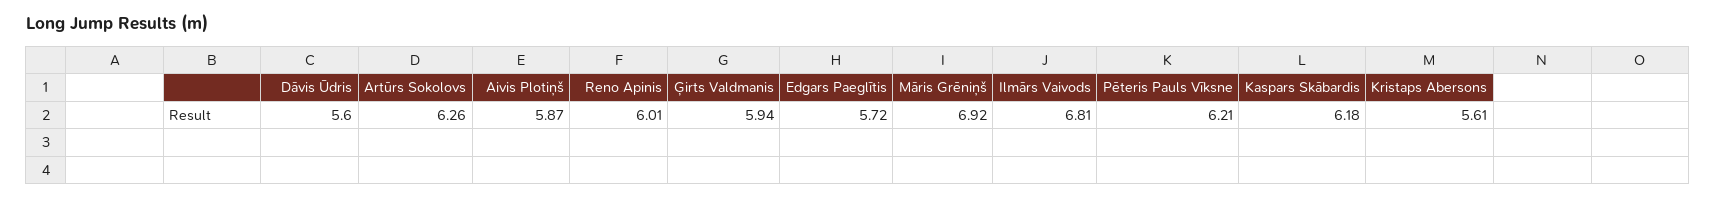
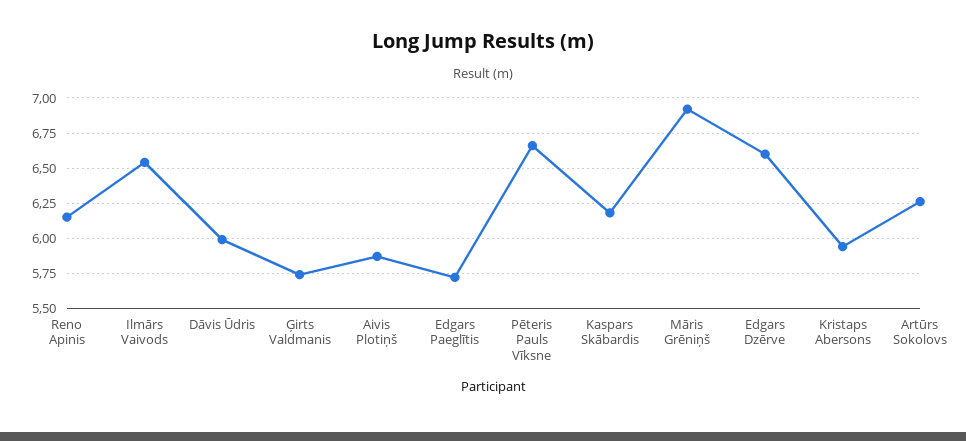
Dāvis Ūdris: 5.6 -> 6
Reno Apinis: 6.01 -> 6.15
Ģirts Valdmanis: 5.94 -> 5.75
Ilmārs Vaivods: 6.81 -> 6.55
Pēteris Pauls Vīksne: 6.21 -> 6.65
Kristaps Abersons: 5.61 -> 5.95
Edgars Dzērve: none -> 6.6

